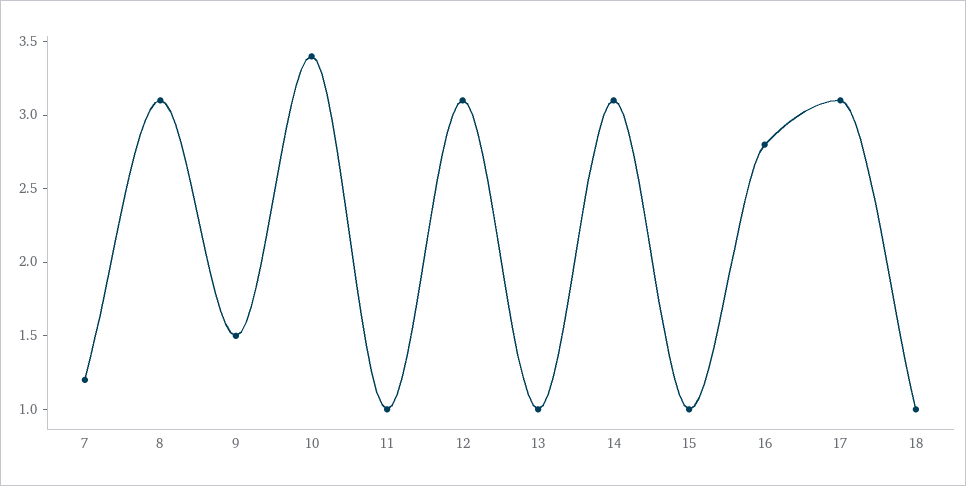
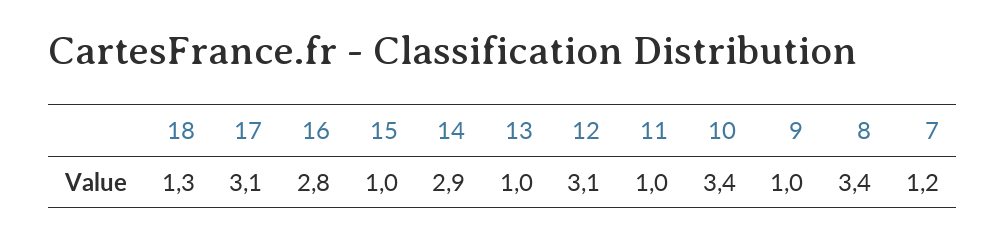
8: 3.1 -> 3.4
9: 1.5 -> 1
14: 3.1 -> 2.9
18: 1 -> 1.3

